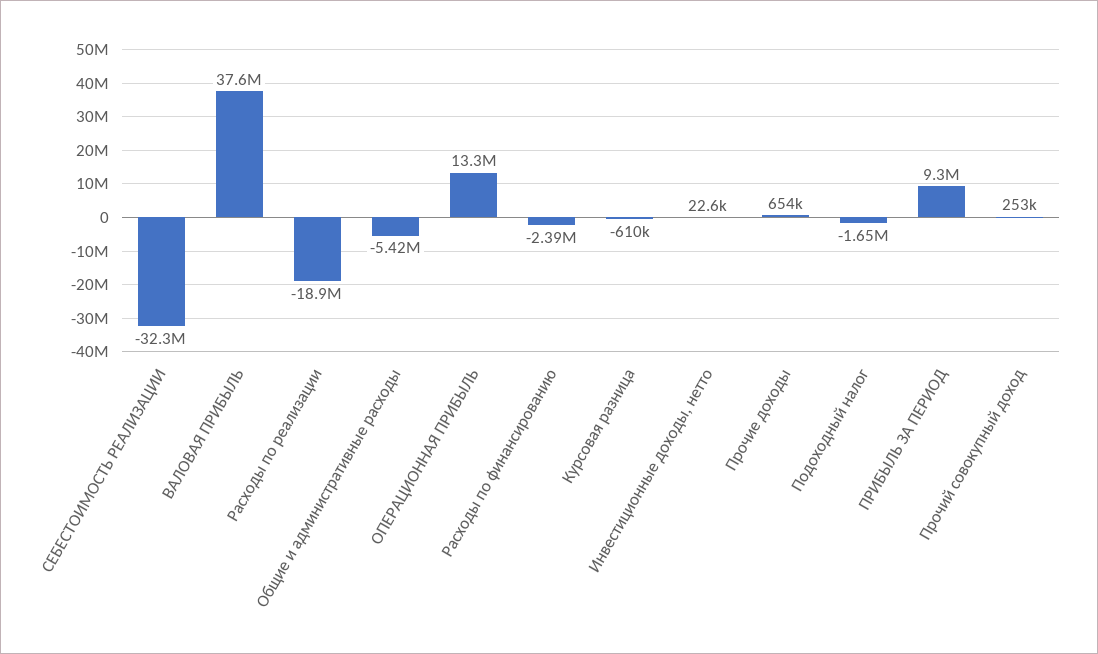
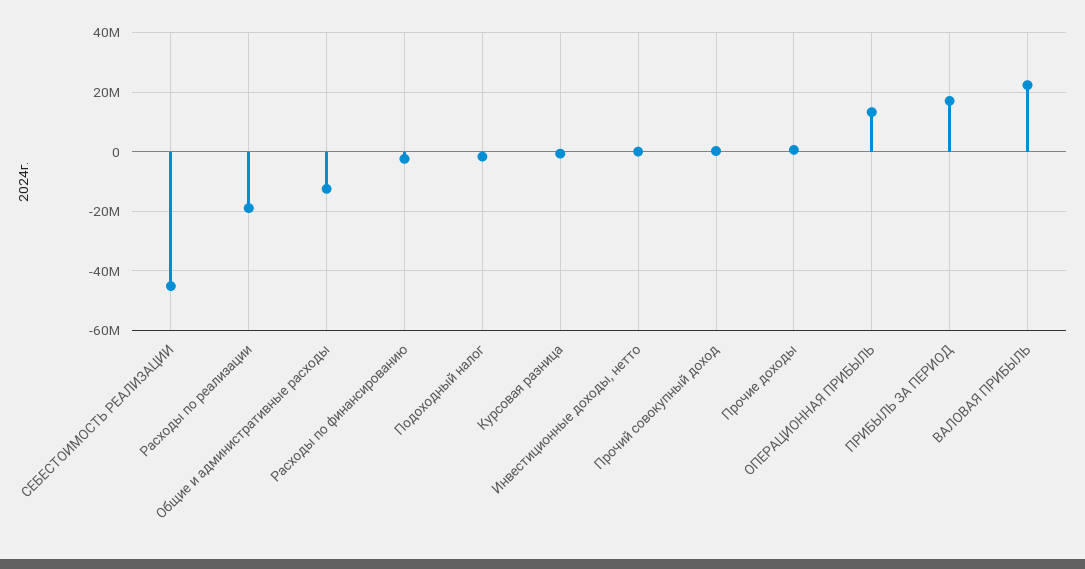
СЕБЕСТОИМОСТЬ РЕАЛИЗАЦИИ: -32300000 -> -45000000
ВАЛОВАЯ ПРИБЫЛЬ: 37600000 -> 22500000
Общие и административные расходы: -5420000 -> -12500000
ПРИБЫЛЬ ЗА ПЕРИОД: 9300000 -> 17500000

